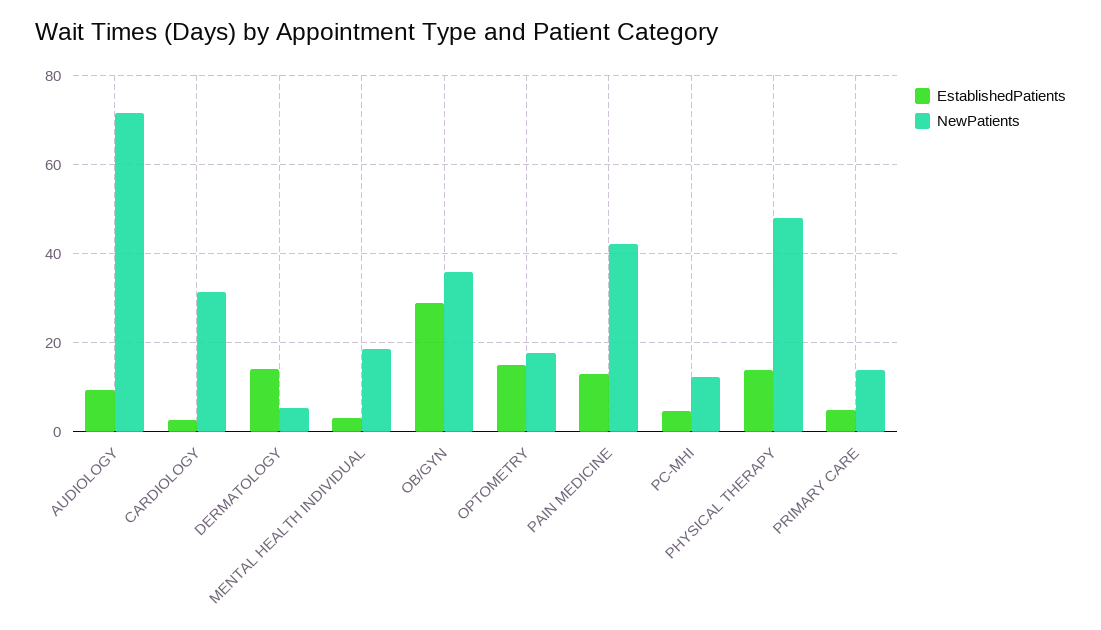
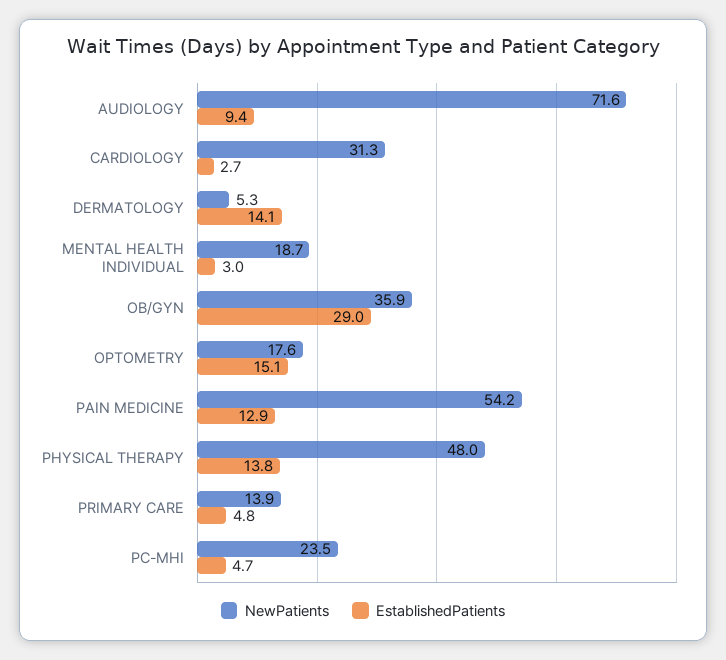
NewPatients, PAIN MEDICINE: 42 -> 54.2
NewPatients, PC-MHI: 12 -> 23.5

